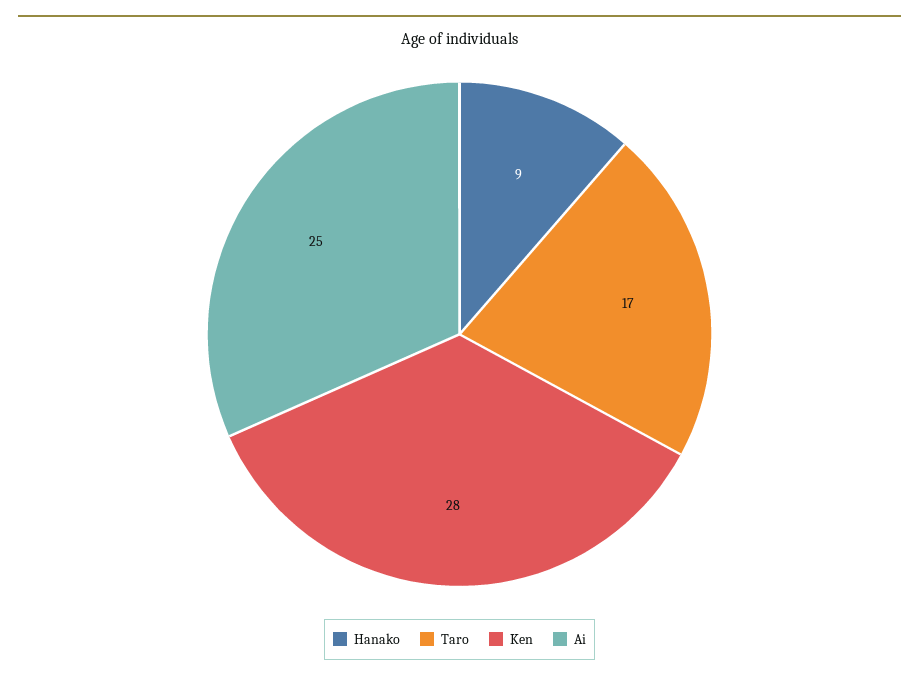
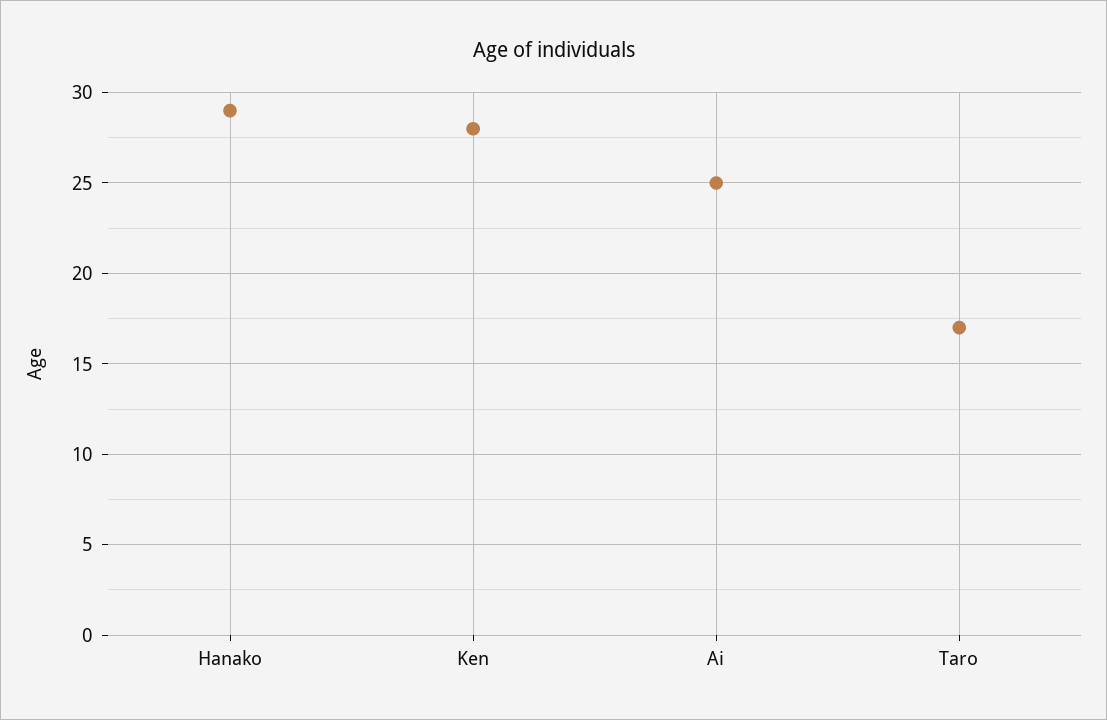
Hanako: 9 -> 29

